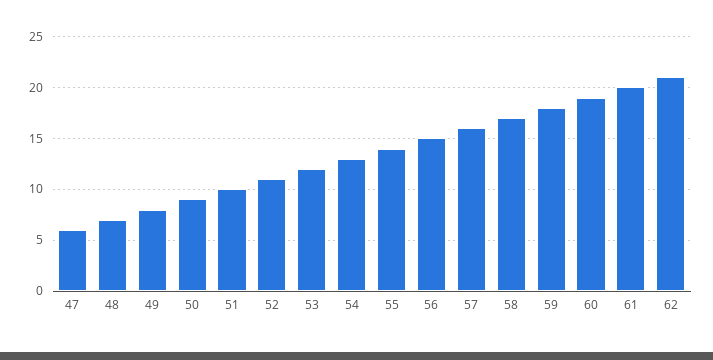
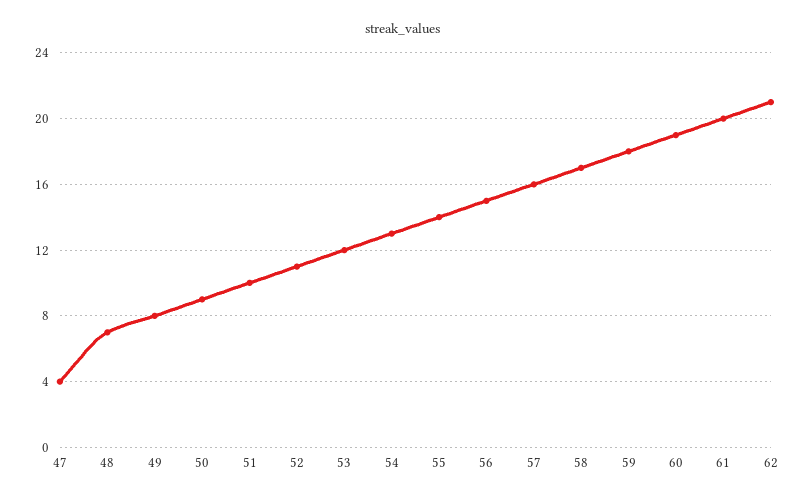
47: 6 -> 4

